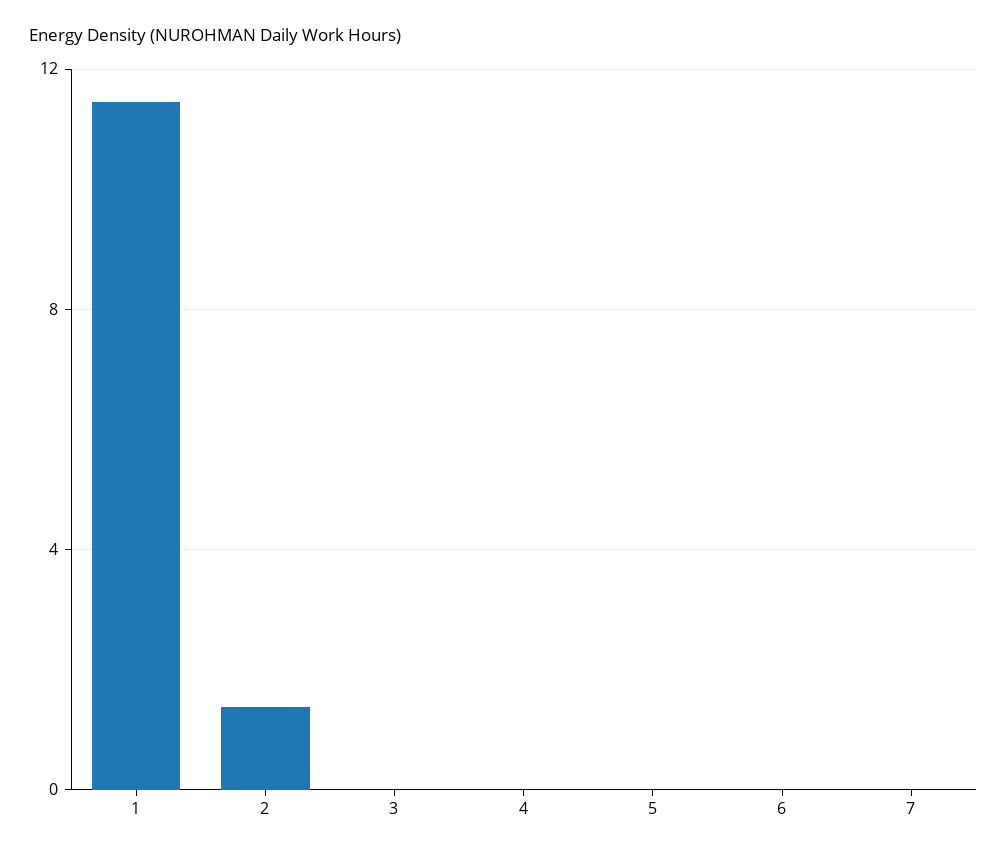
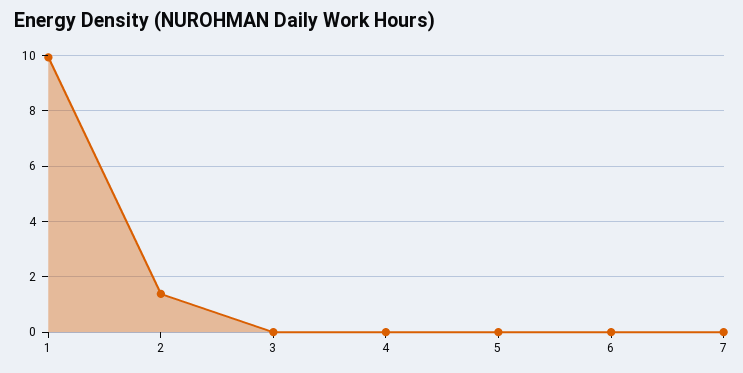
1: 11.5 -> 10

